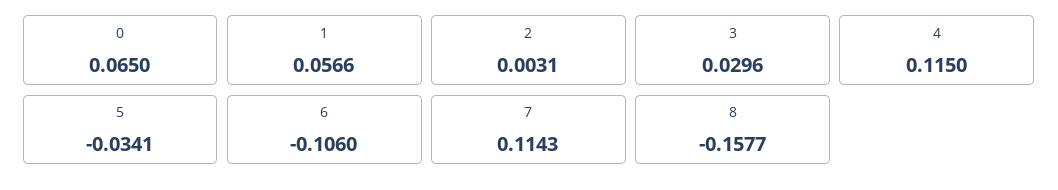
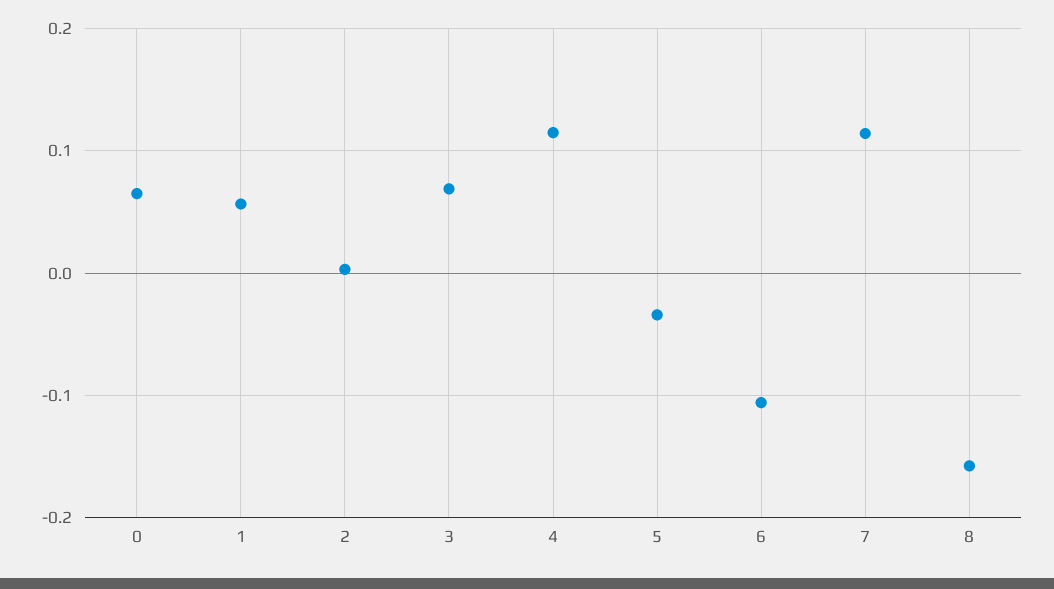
3: 0.0296 -> 0.07

